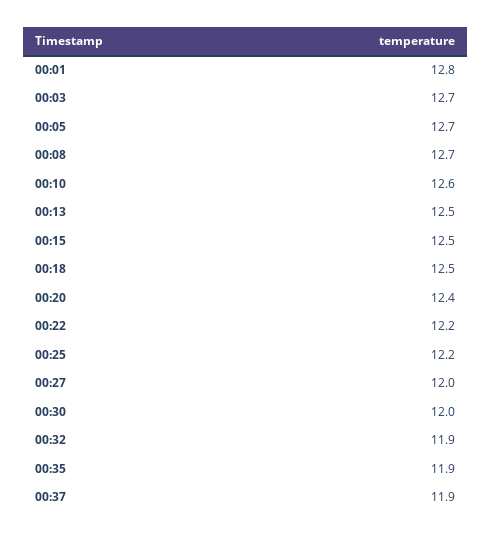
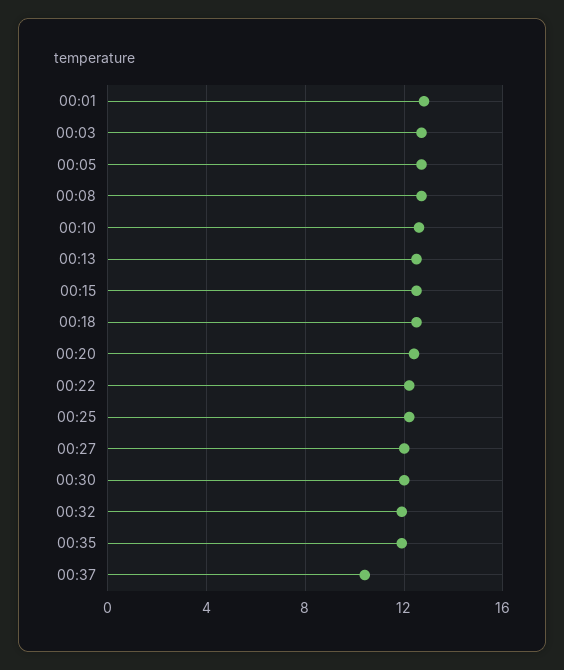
00:37: 11.9 -> 10.5

